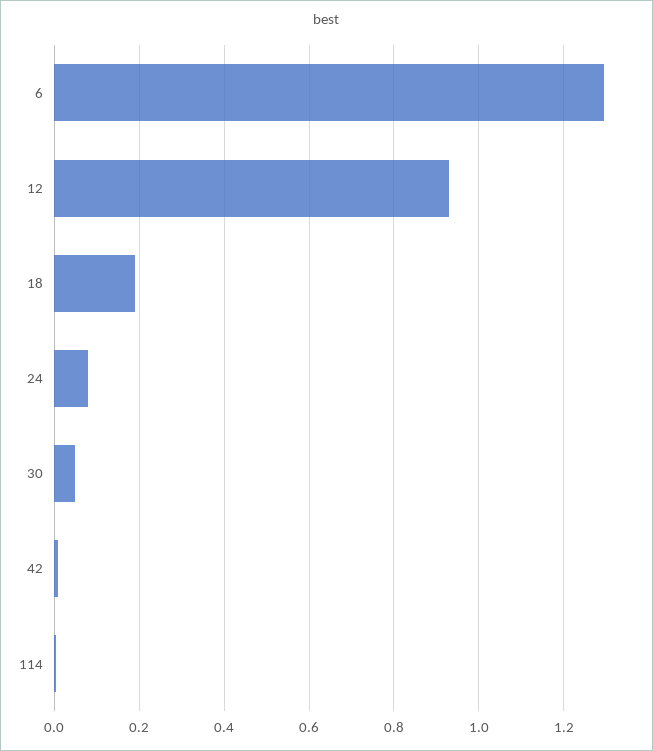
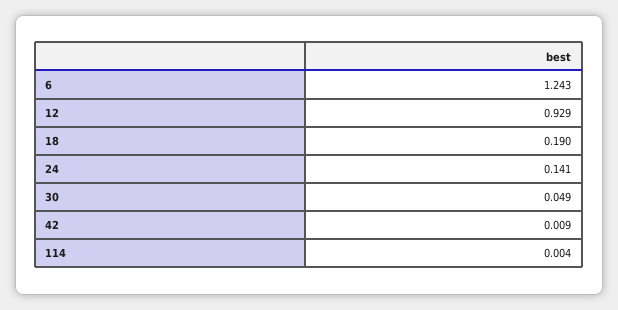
6: 1.3 -> 1.243
24: 0.08 -> 0.141

